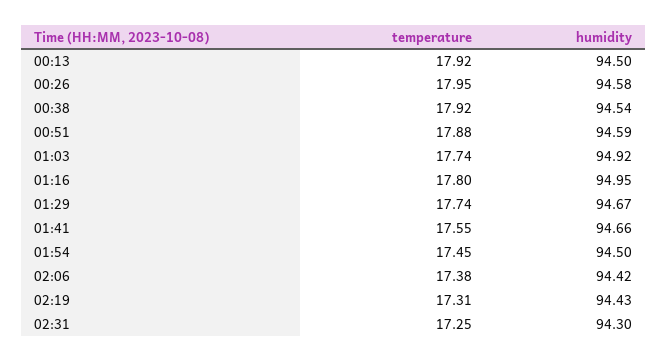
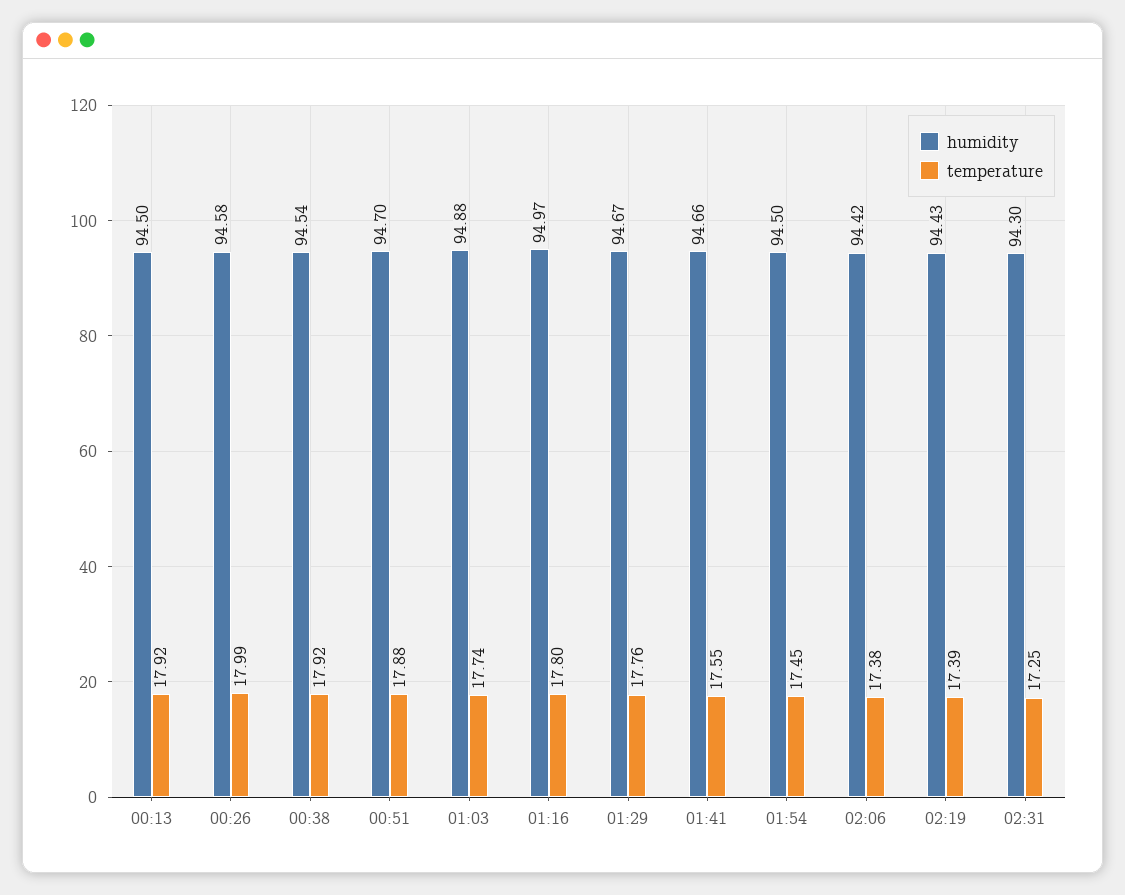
temperature, 00:26: 17.95 -> 17.99
humidity, 00:51: 94.59 -> 94.7
humidity, 01:03: 94.92 -> 94.88
humidity, 01:16: 94.95 -> 94.97
temperature, 01:29: 17.74 -> 17.76
temperature, 02:19: 17.31 -> 17.39

